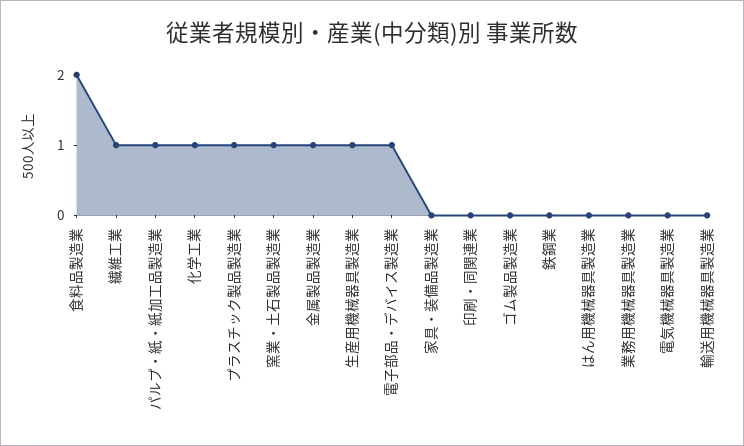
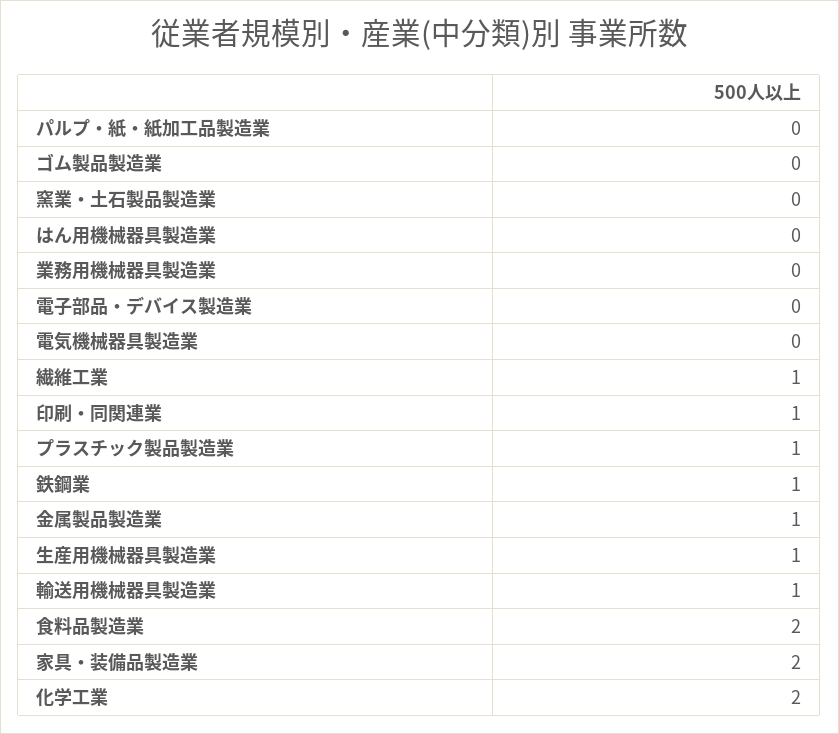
パルプ・紙・紙加工品製造業: 1 -> 0
化学工業: 1 -> 2
窯業・土石製品製造業: 1 -> 0
電子部品・デバイス製造業: 1 -> 0
家具・装備品製造業: 0 -> 2
印刷・同関連業: 0 -> 1
鉄鋼業: 0 -> 1
輸送用機械器具製造業: 0 -> 1

